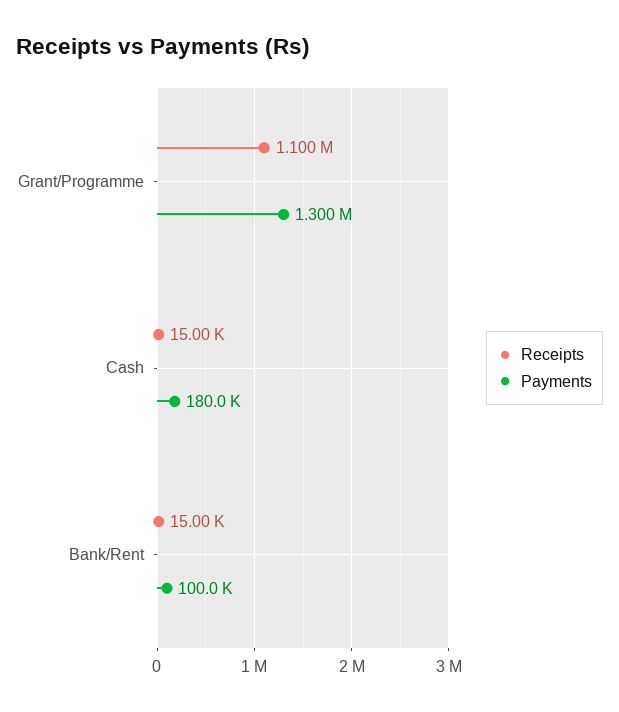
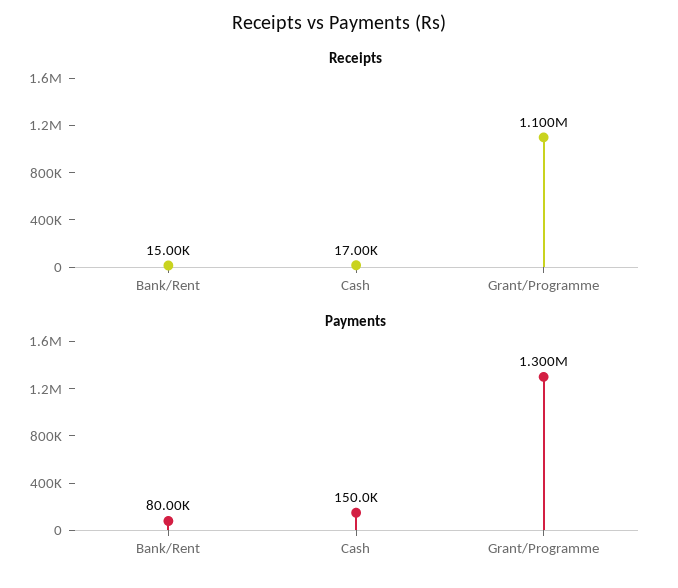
Receipts, Cash: 15000 -> 17000
Payments, Cash: 180000 -> 150000
Payments, Bank/Rent: 100000 -> 80000

